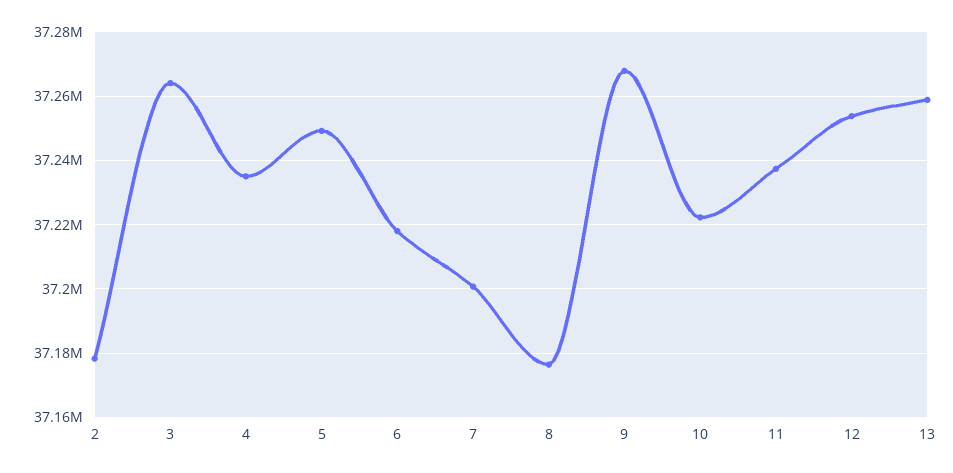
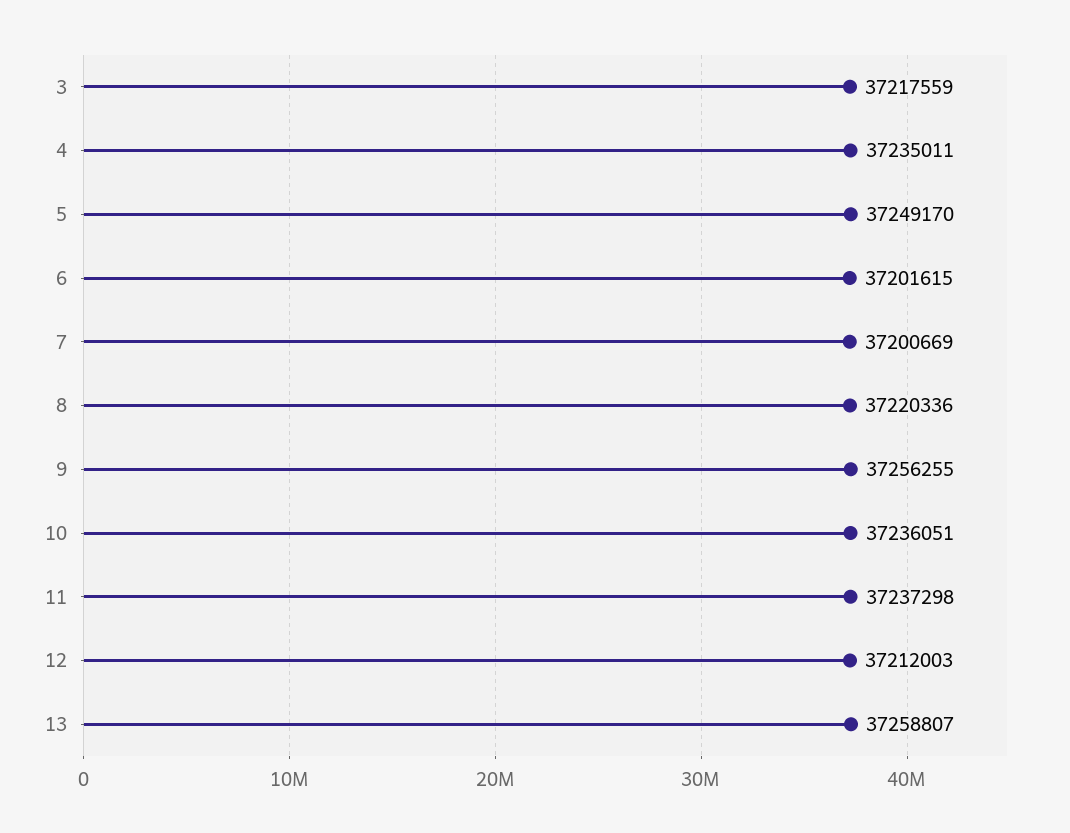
2: 37178000 -> none
3: 37264000 -> 37217559
6: 37218000 -> 37201615
8: 37176000 -> 37220336
9: 37268000 -> 37256255
10: 37222000 -> 37236051
12: 37254000 -> 37212003

